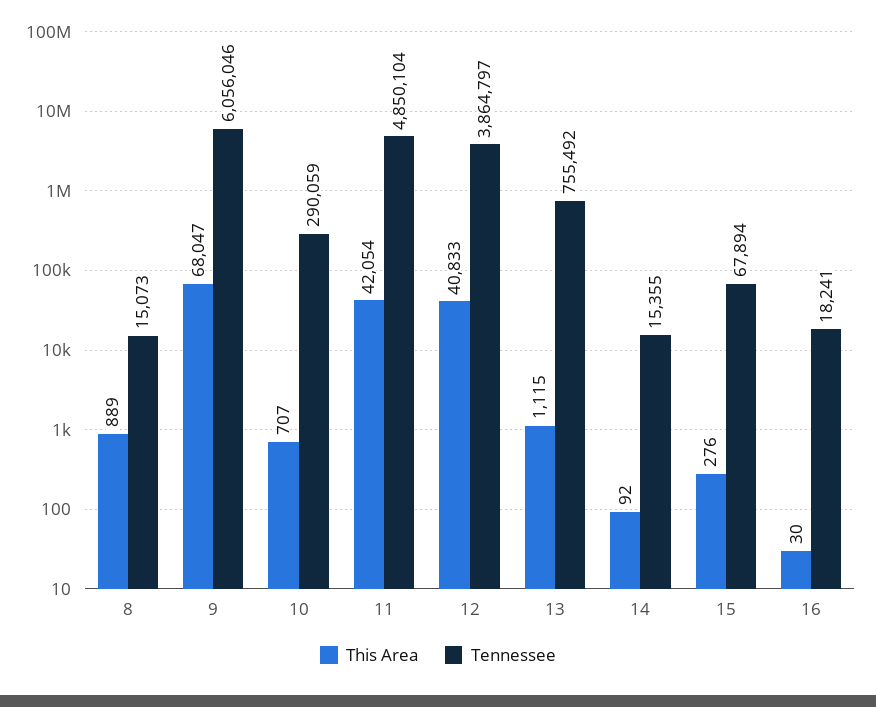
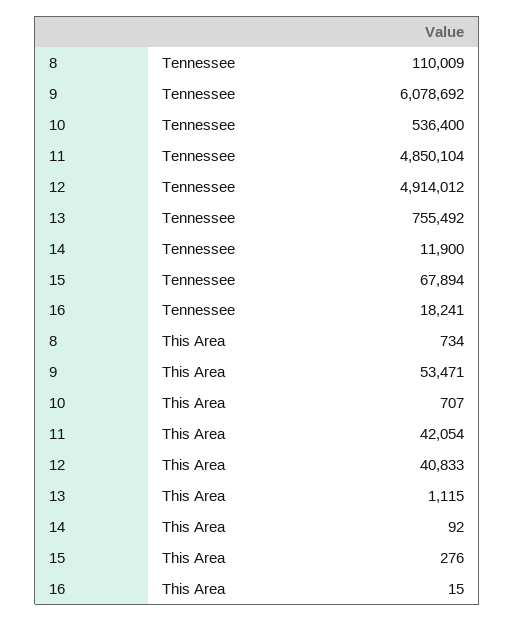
This Area, 8: 889 -> 734
Tennessee, 8: 15073 -> 110009
This Area, 9: 68047 -> 53471
Tennessee, 9: 6056046 -> 6078692
Tennessee, 10: 290059 -> 536400
Tennessee, 12: 3864797 -> 4914012
Tennessee, 14: 15355 -> 11900
This Area, 16: 30 -> 15

